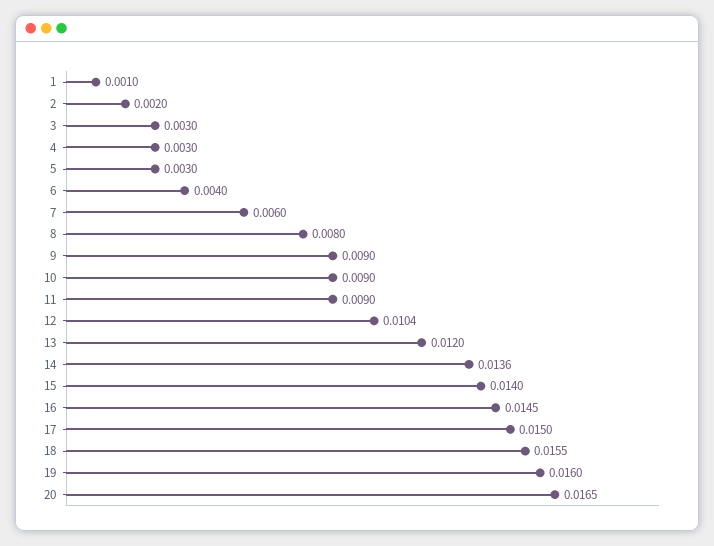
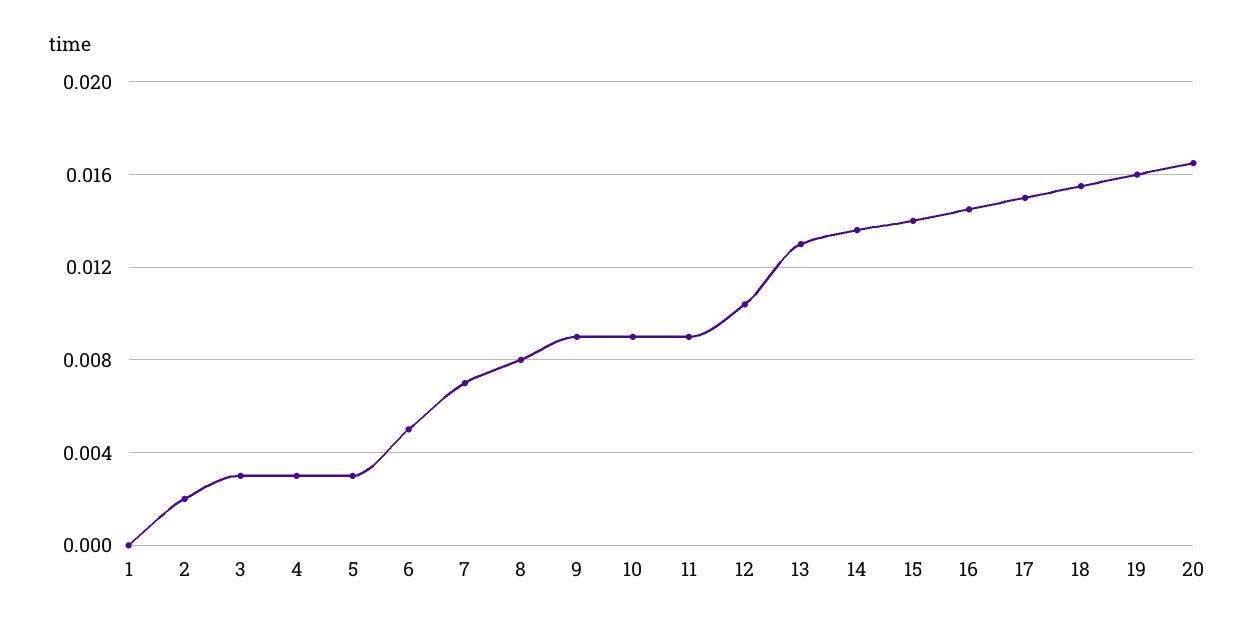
1: 0.001 -> 0
6: 0.004 -> 0.005
7: 0.006 -> 0.007
13: 0.012 -> 0.013

